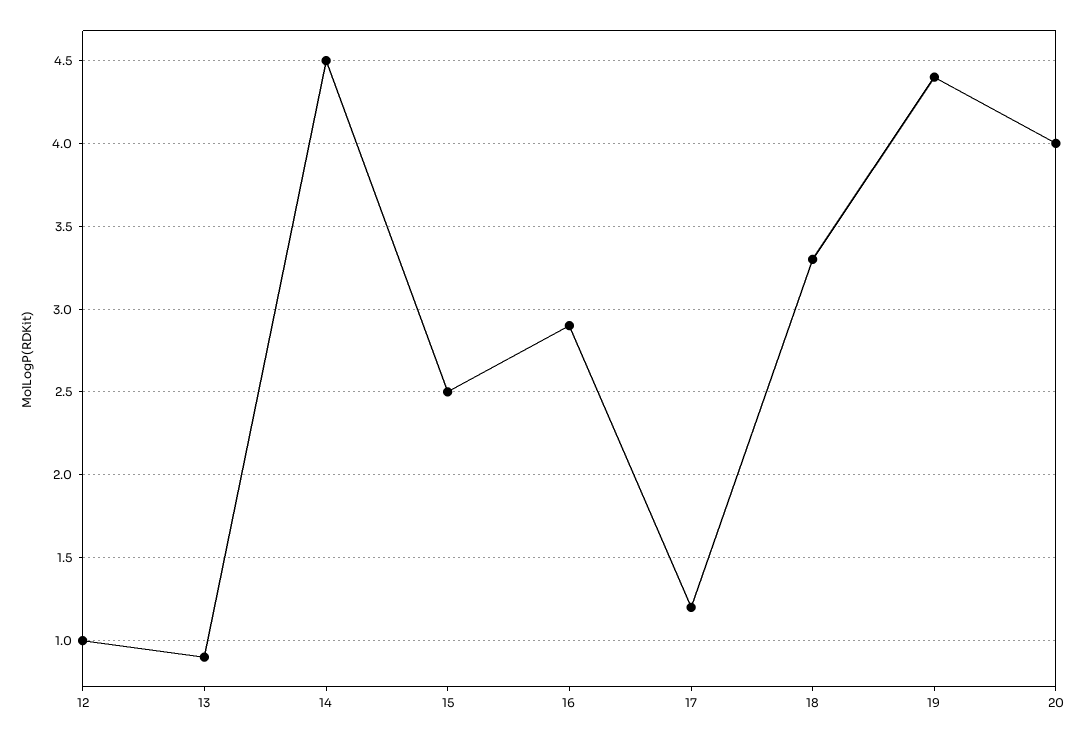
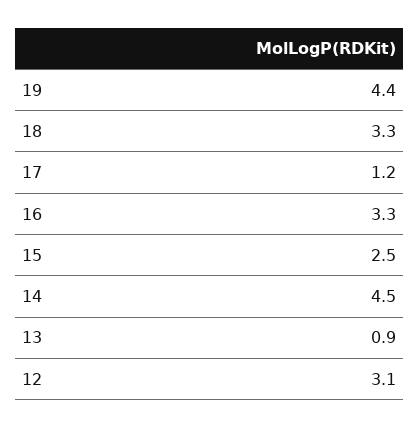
12: 1 -> 3.1
16: 2.9 -> 3.3
20: 4 -> none

